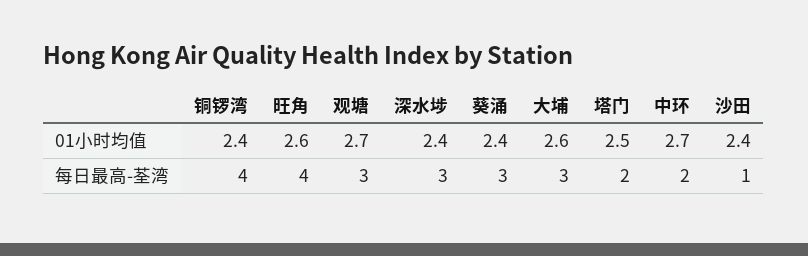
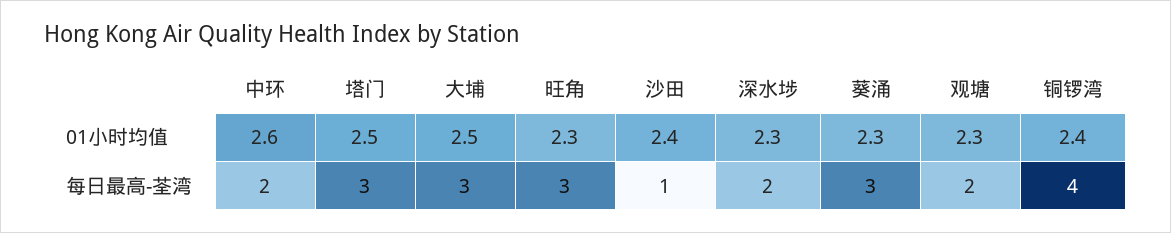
旺角, 01小时均值: 2.6 -> 2.3
观塘, 01小时均值: 2.7 -> 2.3
深水埗, 01小时均值: 2.4 -> 2.3
葵涌, 01小时均值: 2.4 -> 2.3
大埔, 01小时均值: 2.6 -> 2.5
中环, 01小时均值: 2.7 -> 2.6
旺角, 每日最高-荃湾: 4 -> 3
观塘, 每日最高-荃湾: 3 -> 2
深水埗, 每日最高-荃湾: 3 -> 2
塔门, 每日最高-荃湾: 2 -> 3

